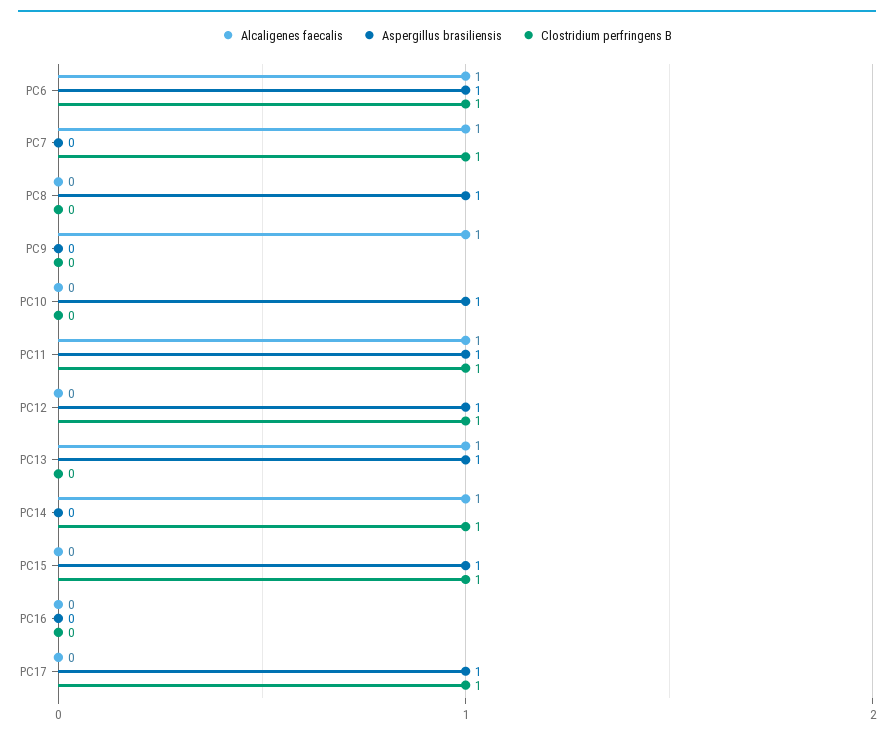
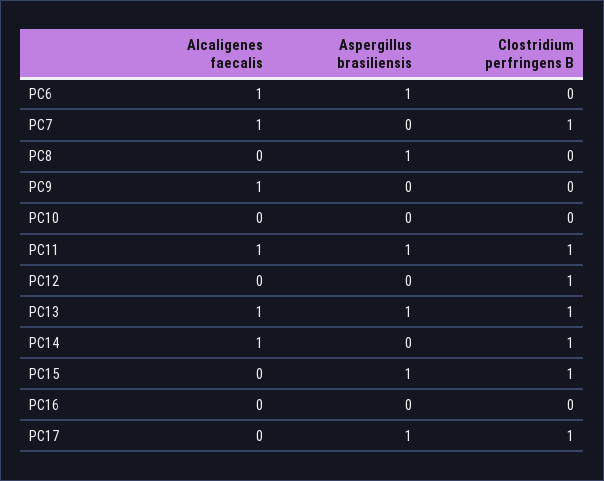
Clostridium perfringens B, PC6: 1 -> 0
Aspergillus brasiliensis, PC10: 1 -> 0
Aspergillus brasiliensis, PC12: 1 -> 0
Clostridium perfringens B, PC13: 0 -> 1

